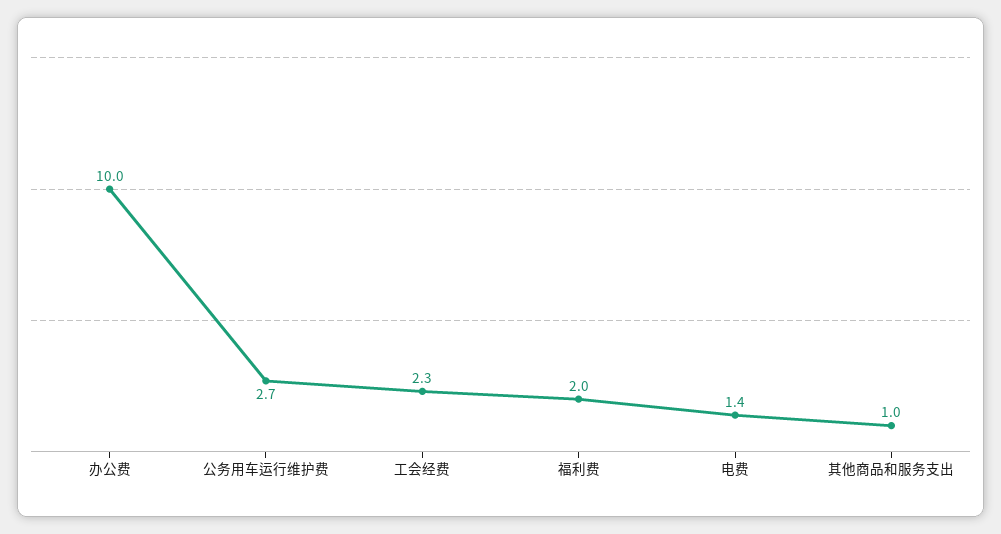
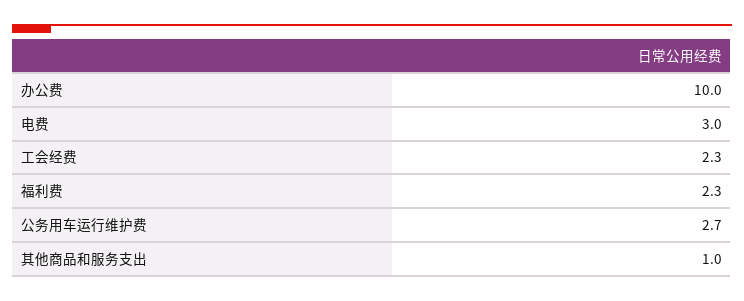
福利费: 2 -> 2.3
电费: 1.4 -> 3

